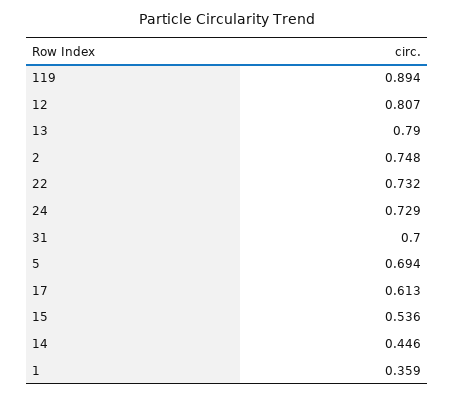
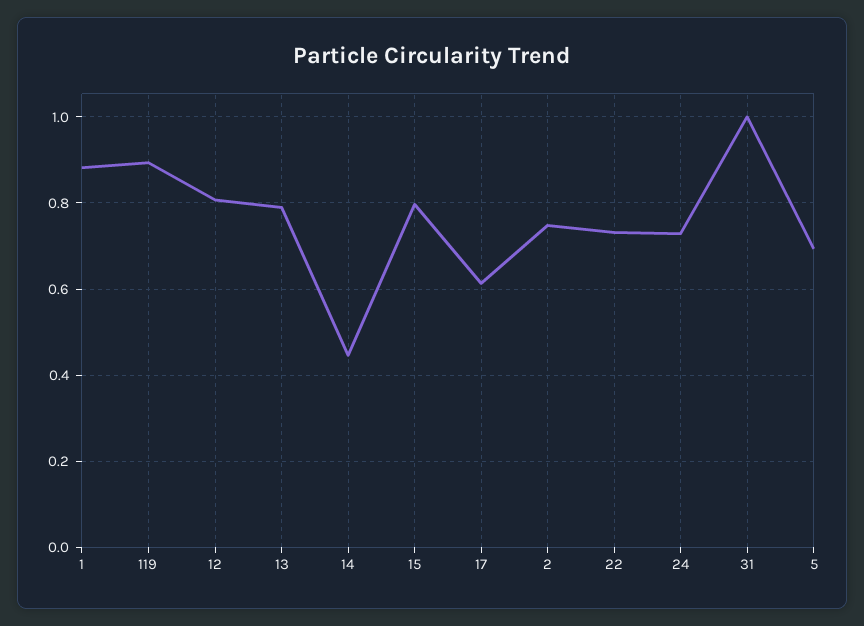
31: 0.7 -> 1
15: 0.536 -> 0.8
1: 0.359 -> 0.88

